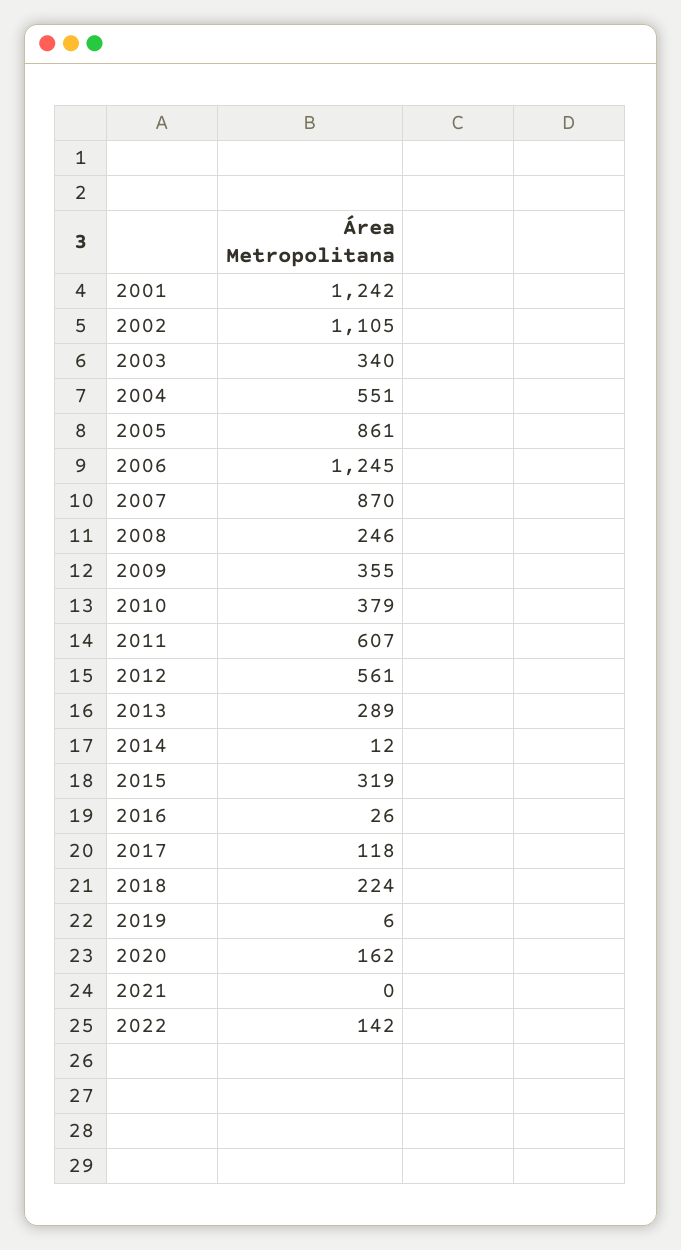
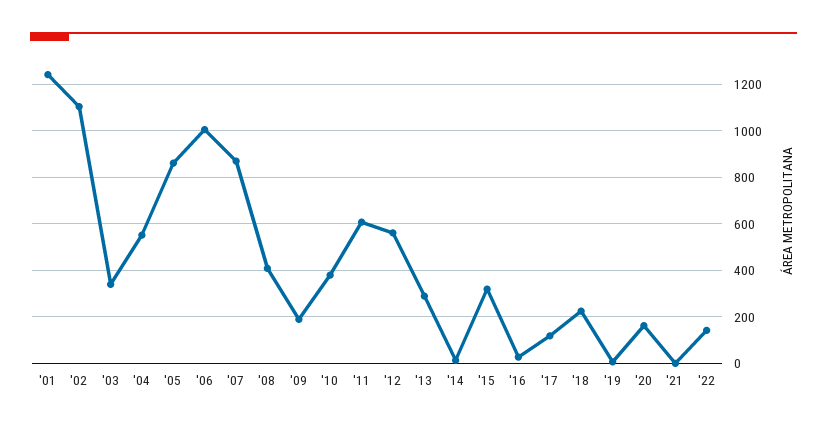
2006: 1245 -> 1000
2008: 246 -> 400
2009: 355 -> 200

